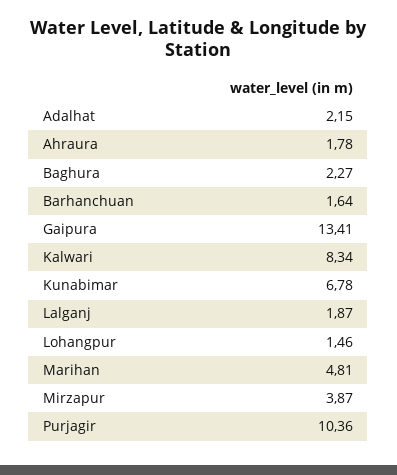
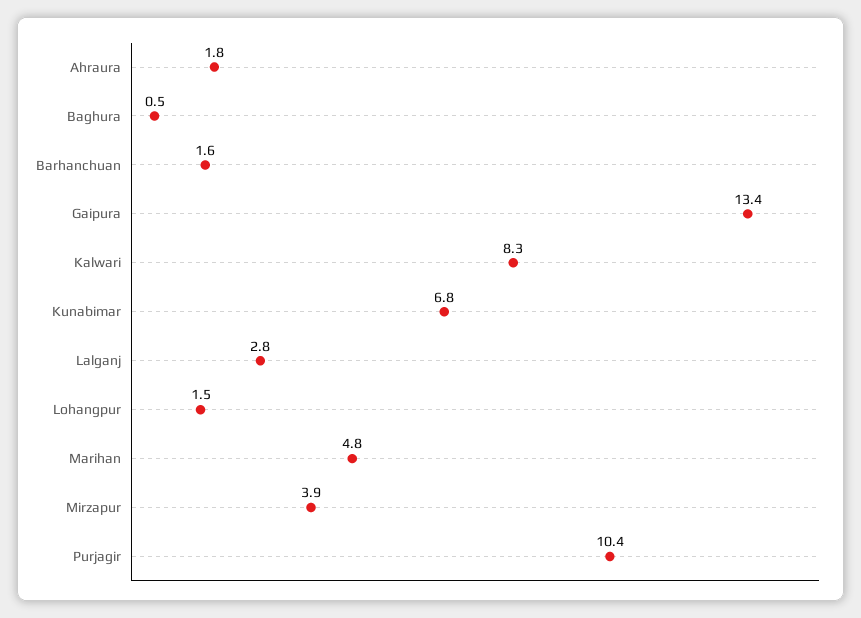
Adalhat: 2.15 -> none
Baghura: 2.27 -> 0.5
Lalganj: 1.87 -> 2.8

